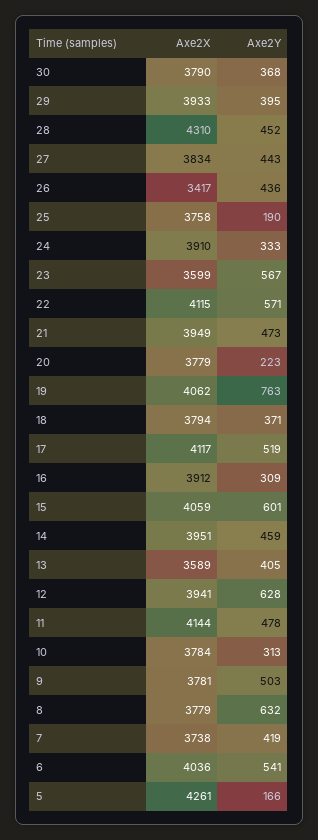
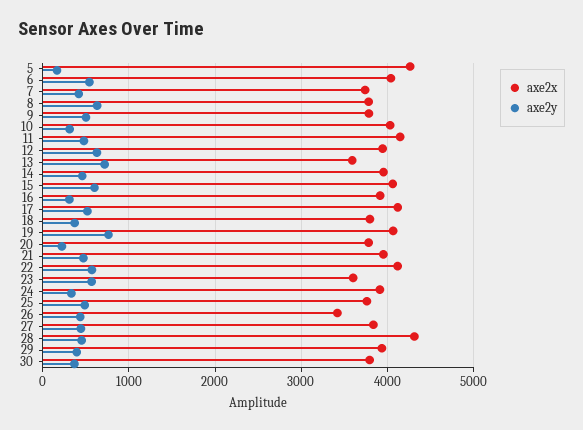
Axe2Y, 25: 190 -> 500
Axe2Y, 13: 405 -> 700
Axe2X, 10: 3784 -> 4000

